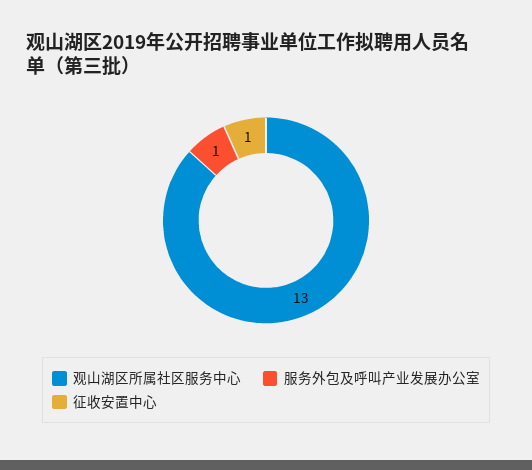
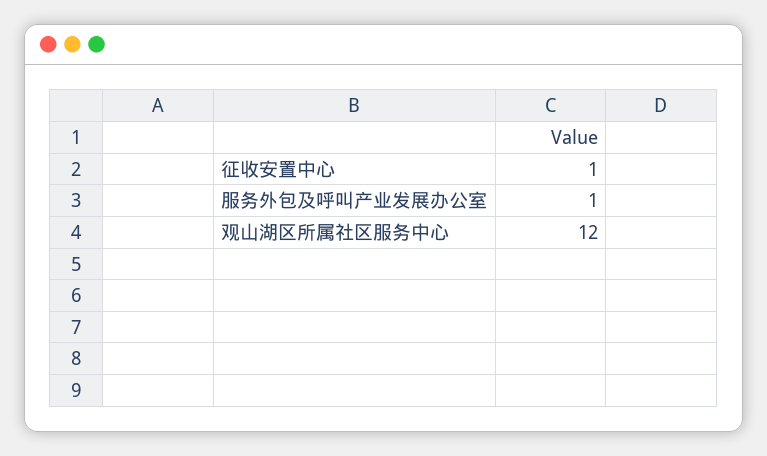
观山湖区所属社区服务中心: 13 -> 12

